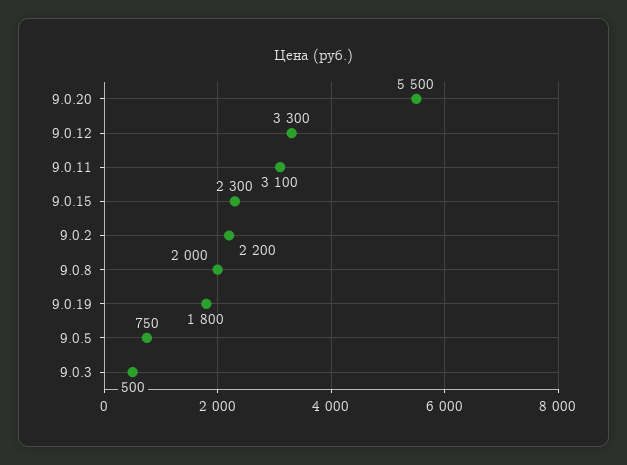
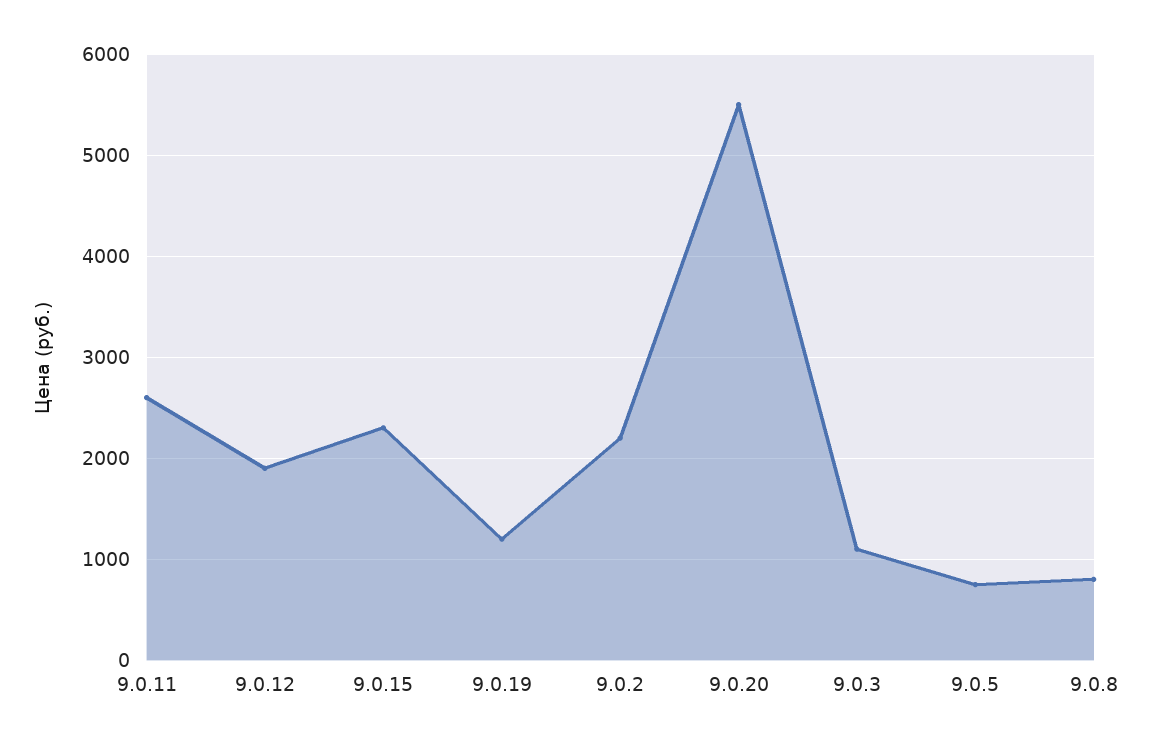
9.0.12: 3300 -> 1900
9.0.11: 3100 -> 2600
9.0.8: 2000 -> 800
9.0.19: 1800 -> 1200
9.0.3: 500 -> 1100

